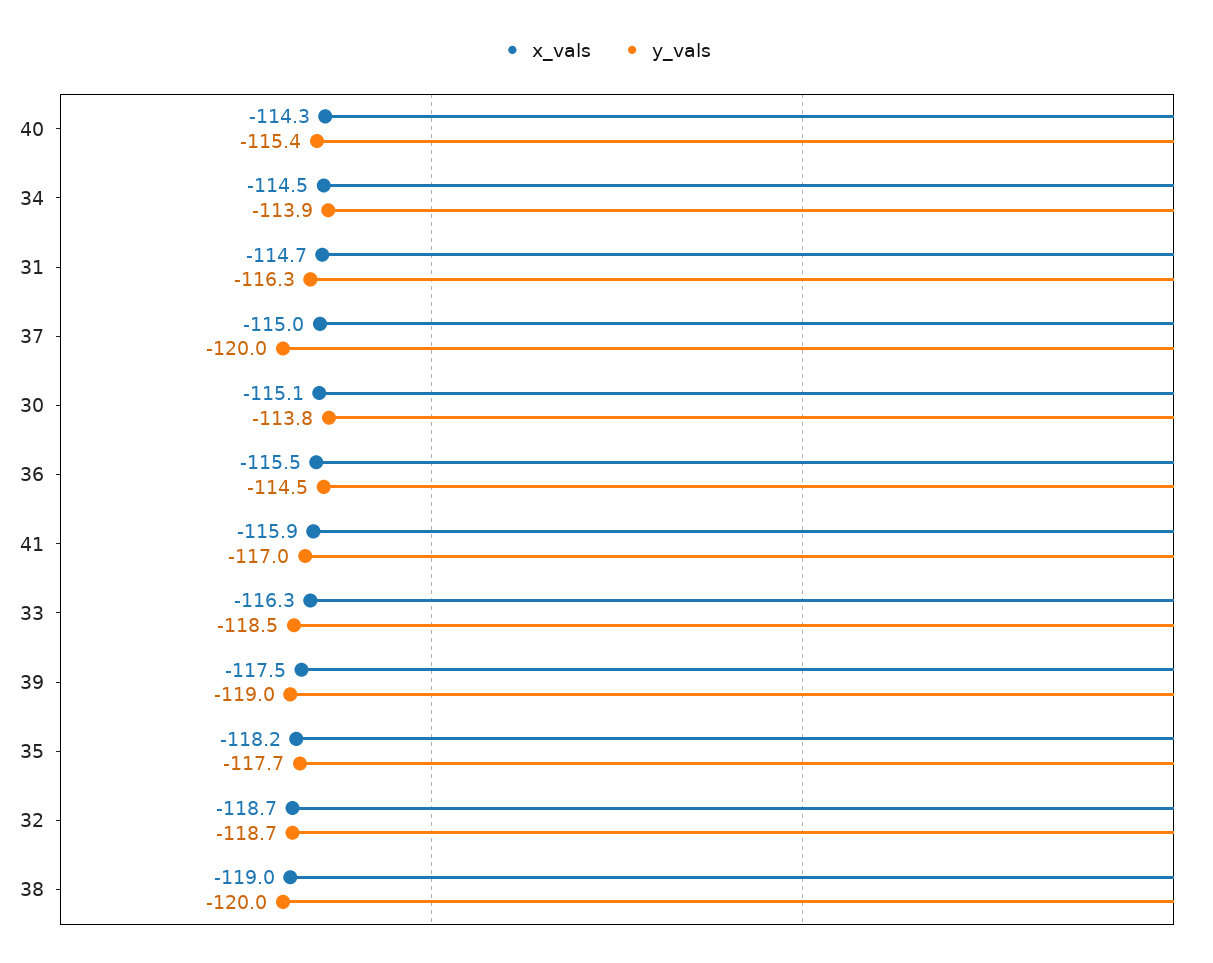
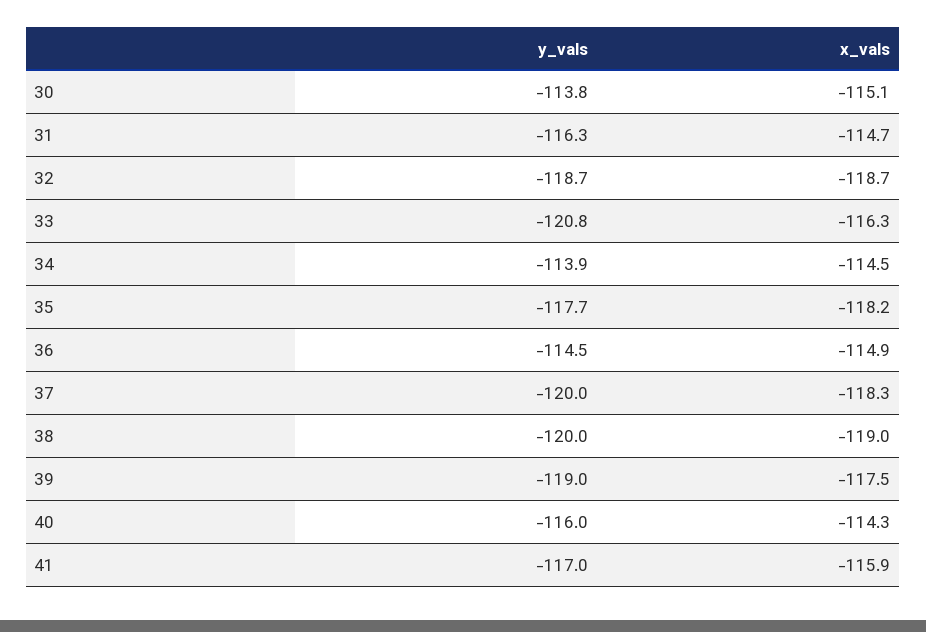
y_vals, 40: -115.4 -> -116
x_vals, 37: -115 -> -118.3
x_vals, 36: -115.5 -> -114.9
y_vals, 33: -118.5 -> -120.8

